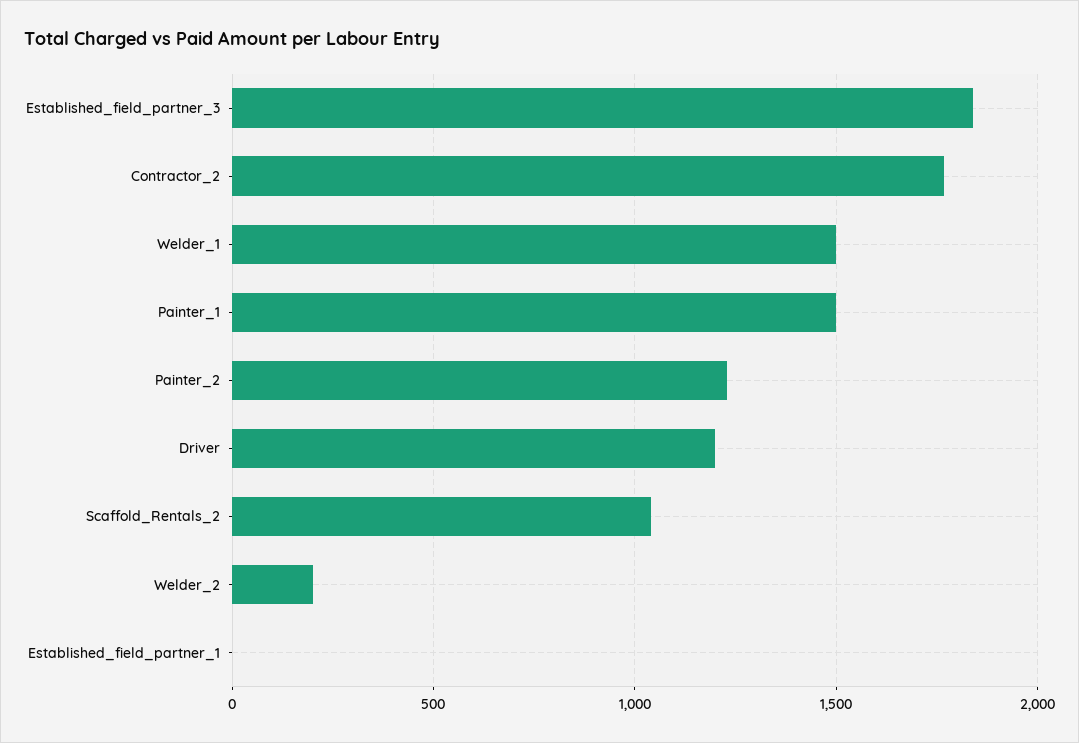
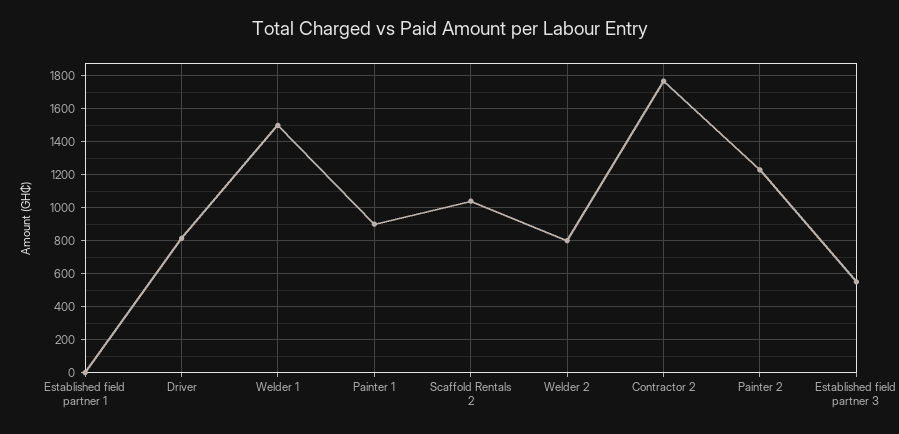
Established_field_partner_3: 1850 -> 550
Painter_1: 1500 -> 900
Driver: 1200 -> 800
Welder_2: 200 -> 800

